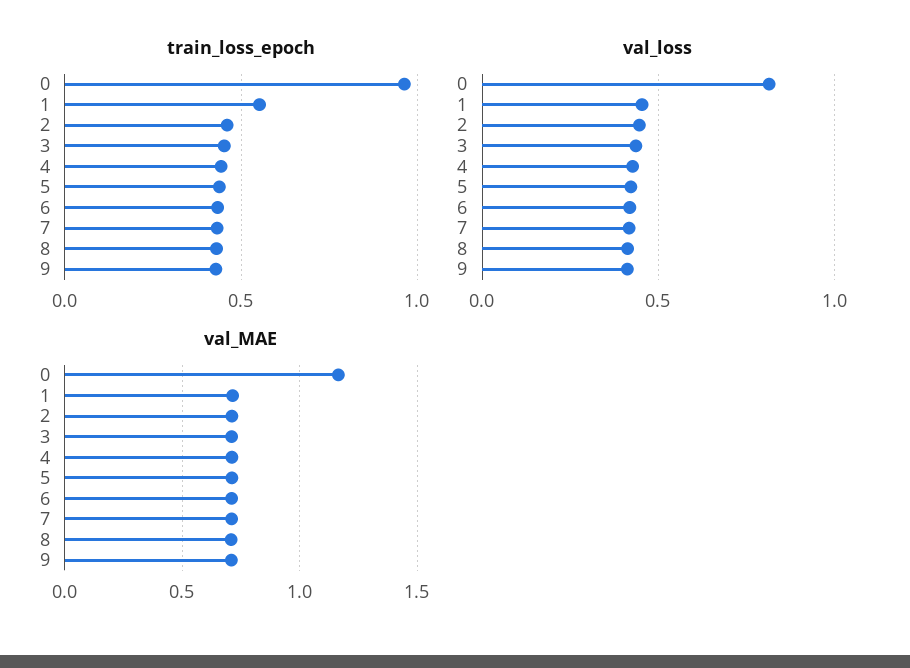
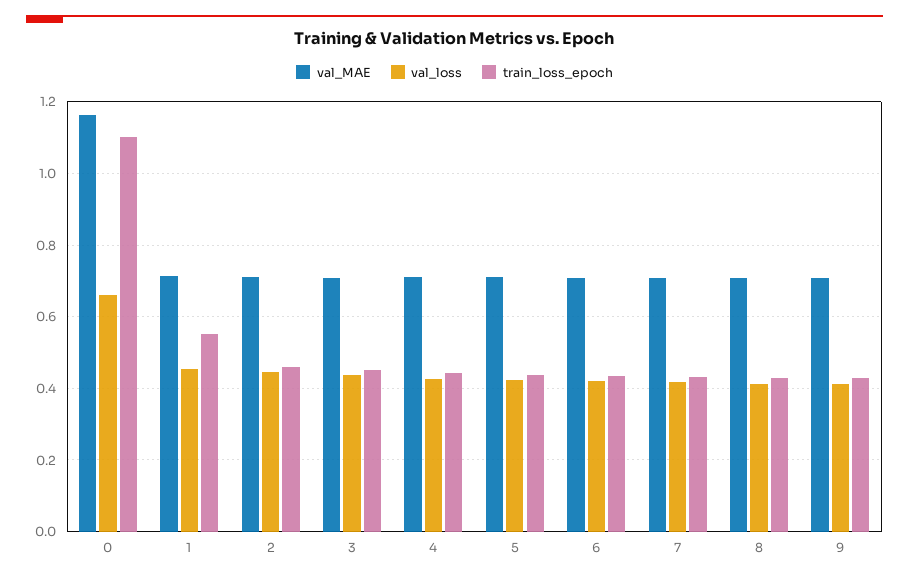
train_loss_epoch, 0: 0.95 -> 1.1
val_loss, 0: 0.8 -> 0.66

